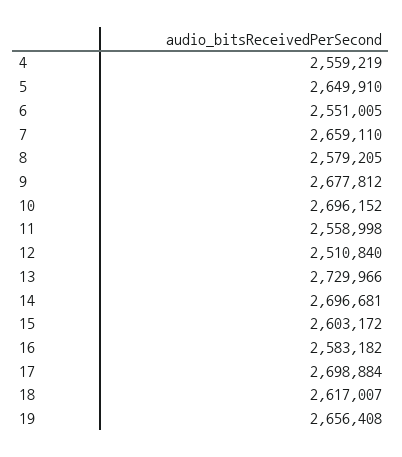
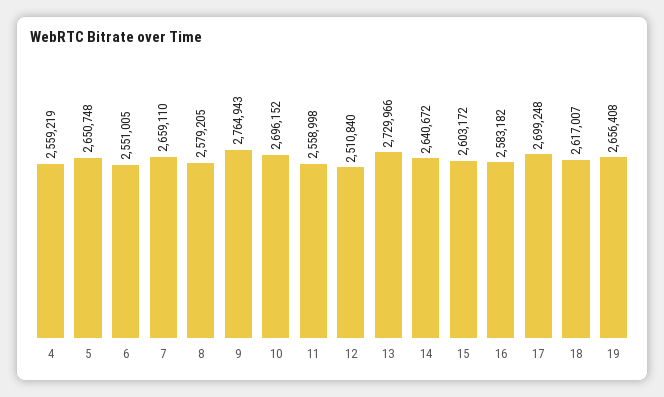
5: 2649910 -> 2650748
9: 2677812 -> 2764943
14: 2696681 -> 2640672
17: 2698884 -> 2699248

